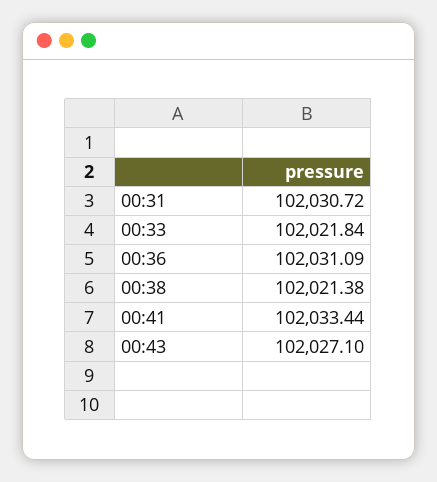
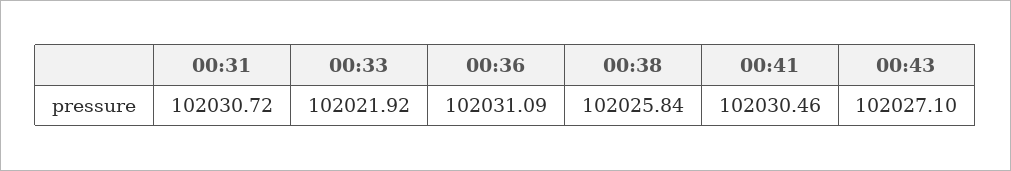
00:33: 102021.84 -> 102021.92
00:38: 102021.38 -> 102025.84
00:41: 102033.44 -> 102030.46

